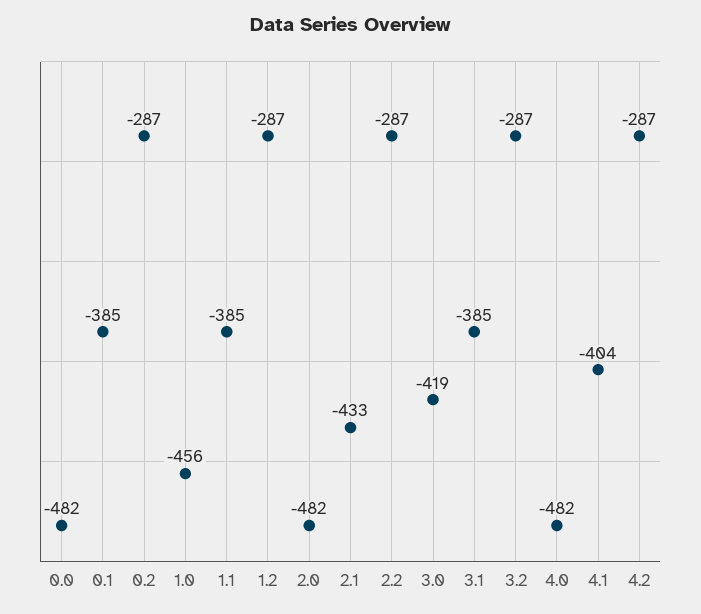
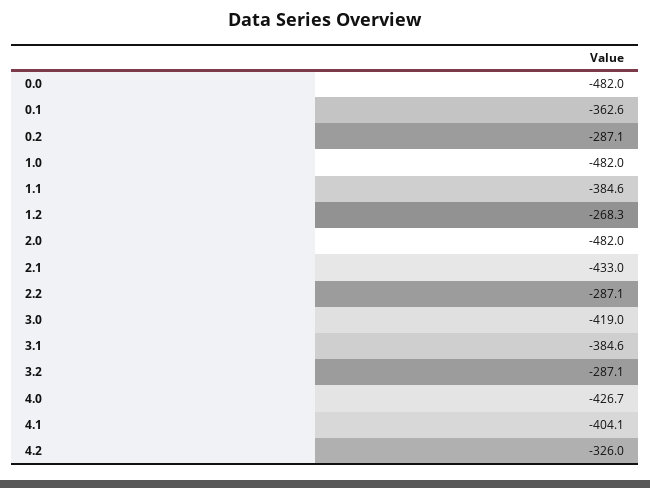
0.1: -385 -> -362.6
1.0: -456 -> -482
1.2: -287 -> -268.3
4.0: -482 -> -426.7
4.2: -287 -> -326

